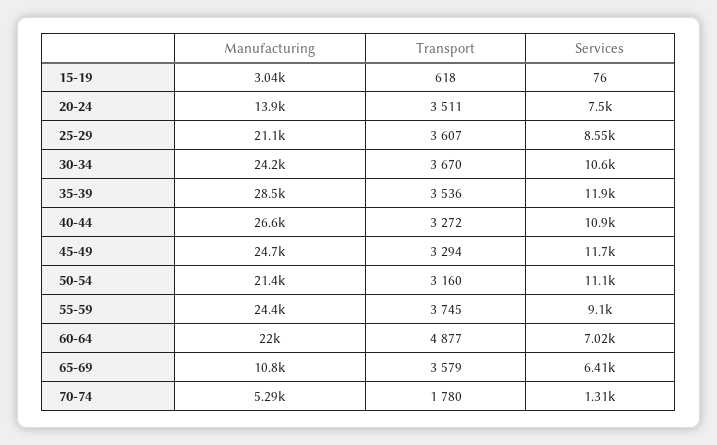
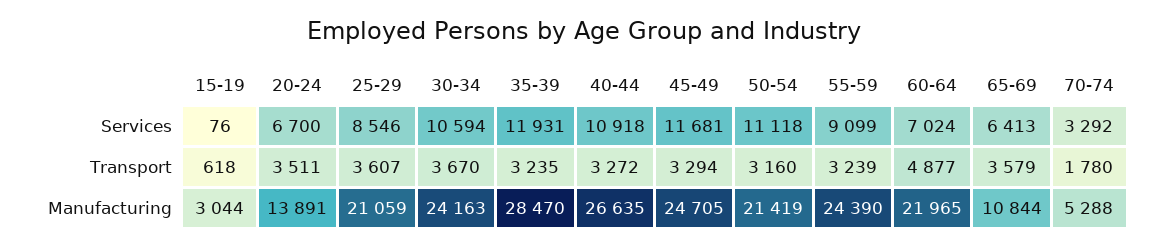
Services, 20-24: 7500 -> 6700
Transport, 35-39: 3536 -> 3235
Transport, 55-59: 3745 -> 3239
Services, 70-74: 1310 -> 3292

